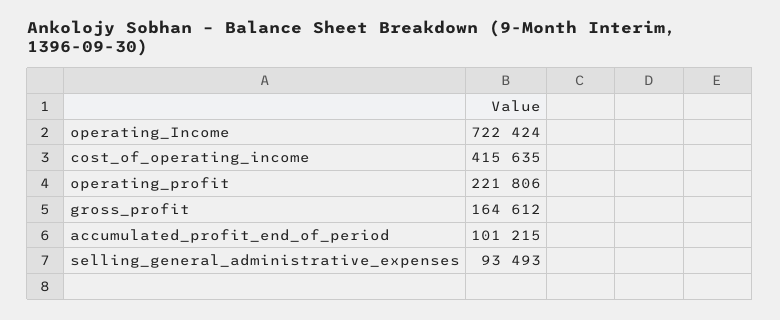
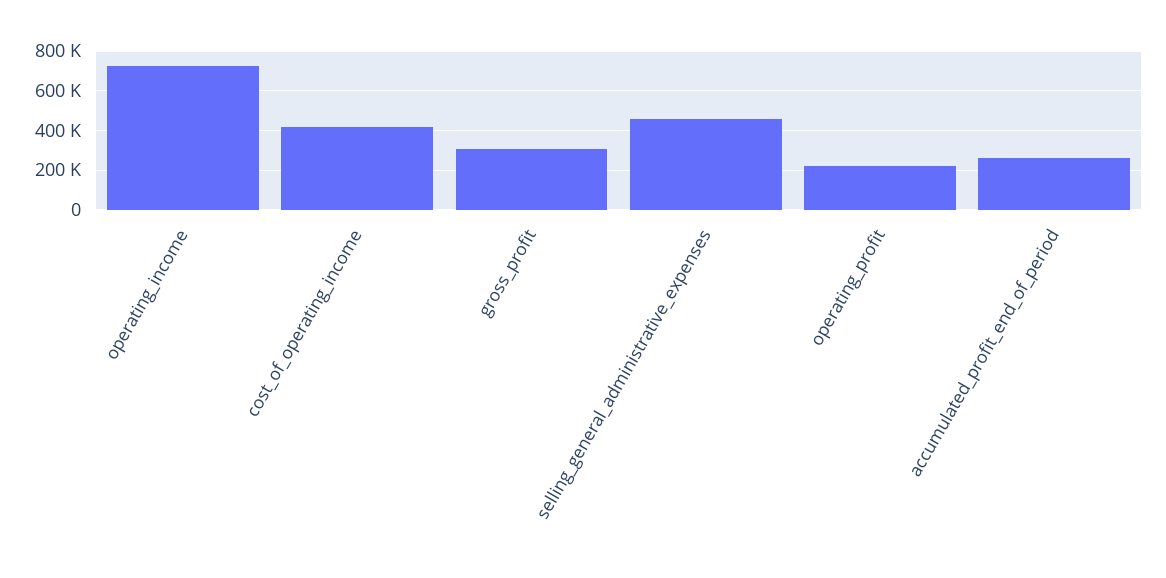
gross_profit: 164612 -> 300000
accumulated_profit_end_of_period: 101215 -> 250000
selling_general_administrative_expenses: 93493 -> 450000

